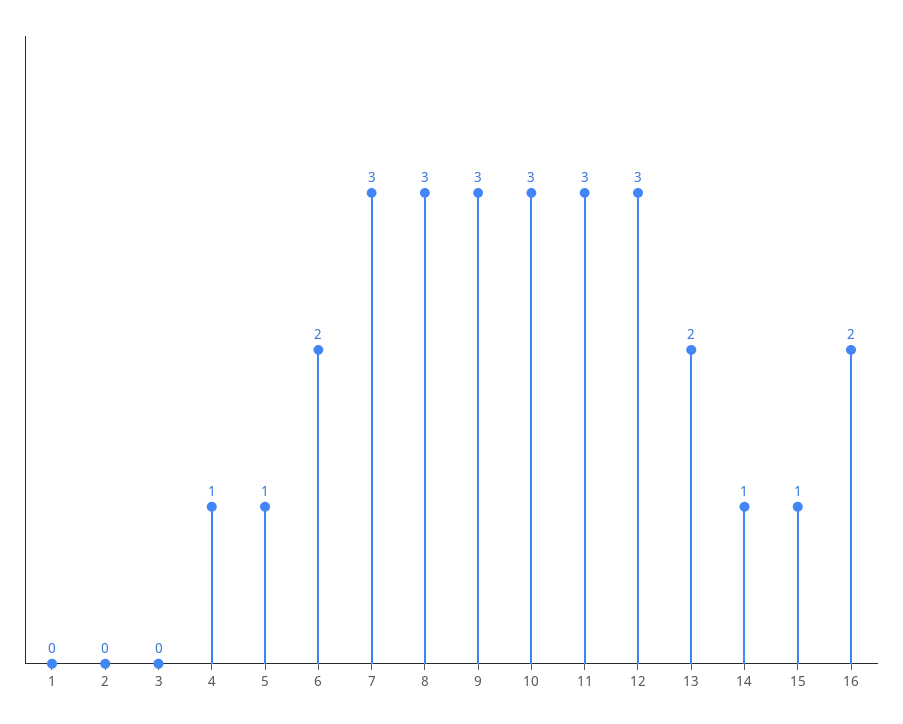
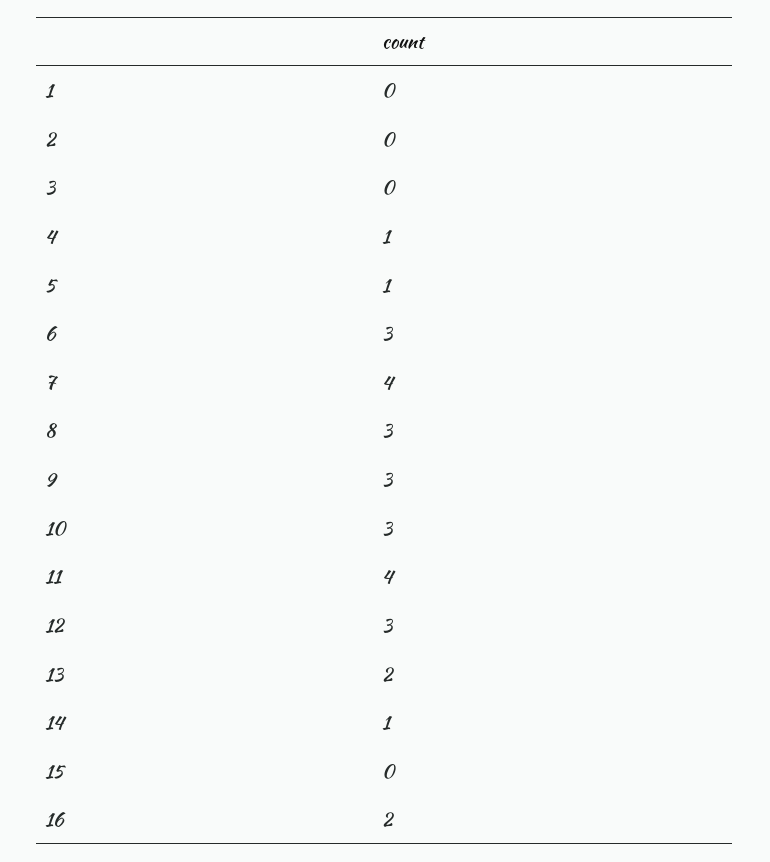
6: 2 -> 3
7: 3 -> 4
11: 3 -> 4
15: 1 -> 0

